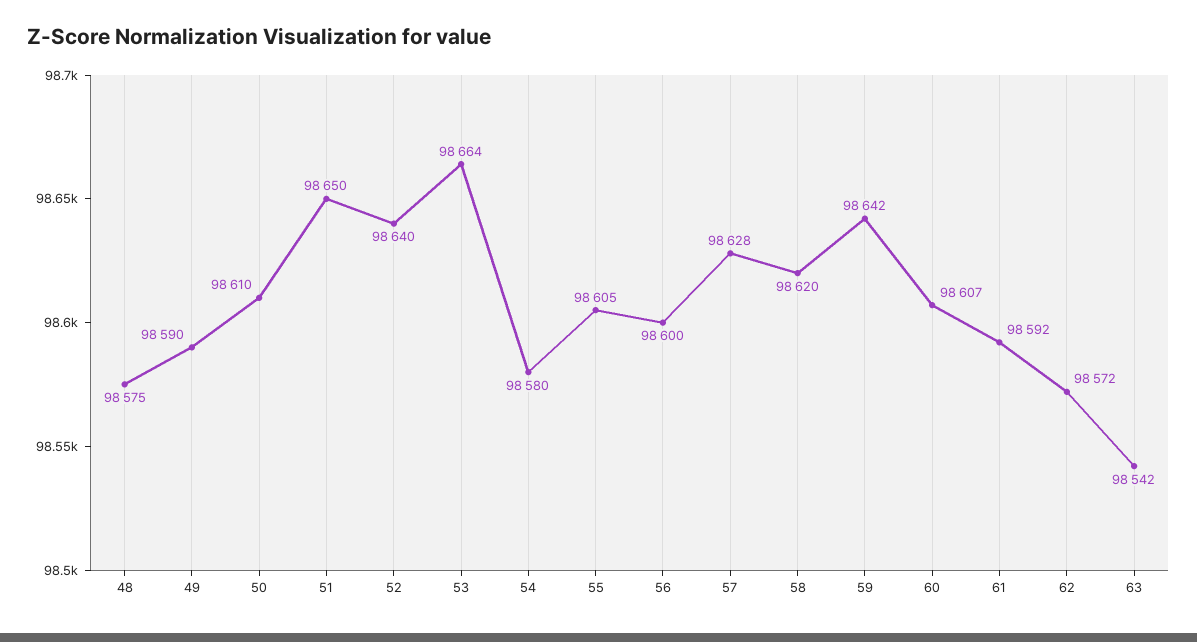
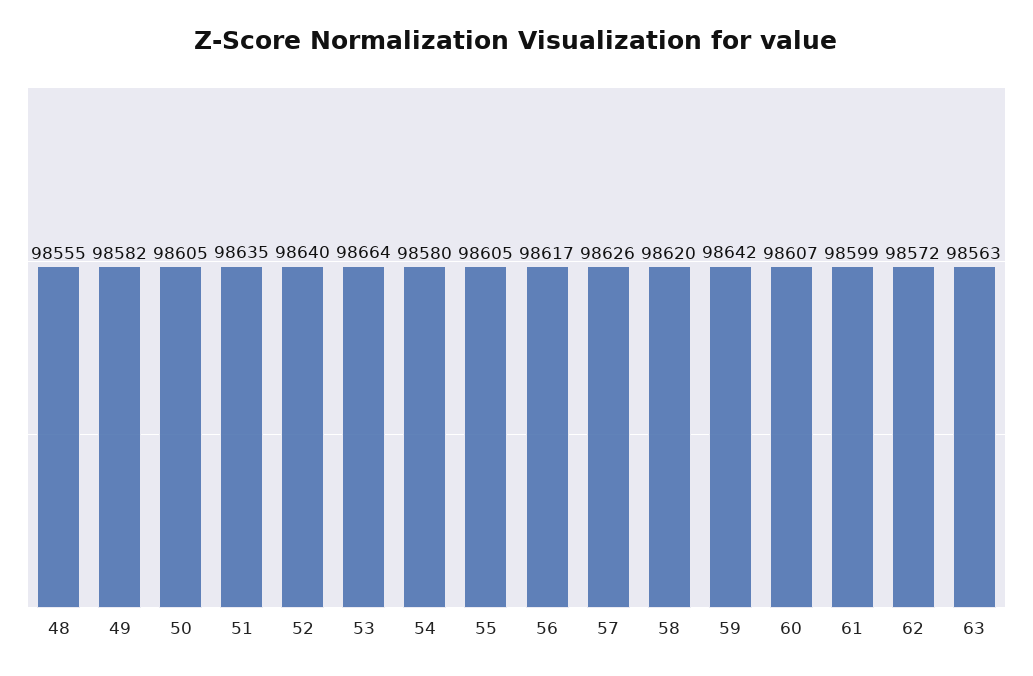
48: 98575 -> 98555
49: 98590 -> 98582
50: 98610 -> 98605
51: 98650 -> 98635
56: 98600 -> 98617
57: 98628 -> 98626
61: 98592 -> 98599
63: 98542 -> 98563

